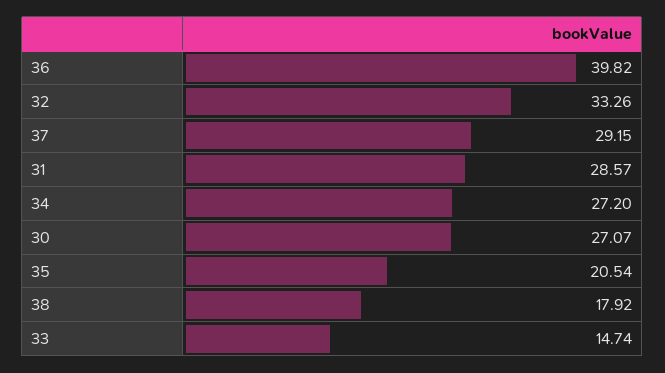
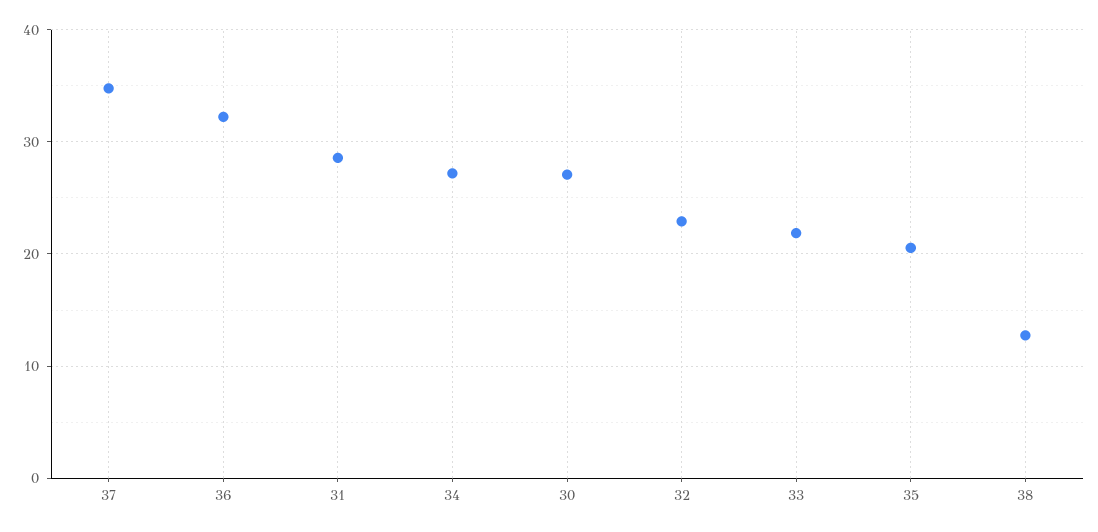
36: 39.82 -> 32
32: 33.26 -> 23
37: 29.15 -> 35
38: 17.92 -> 13
33: 14.74 -> 22

